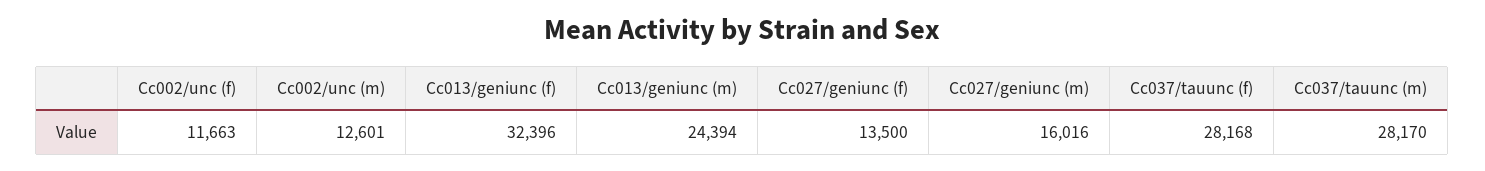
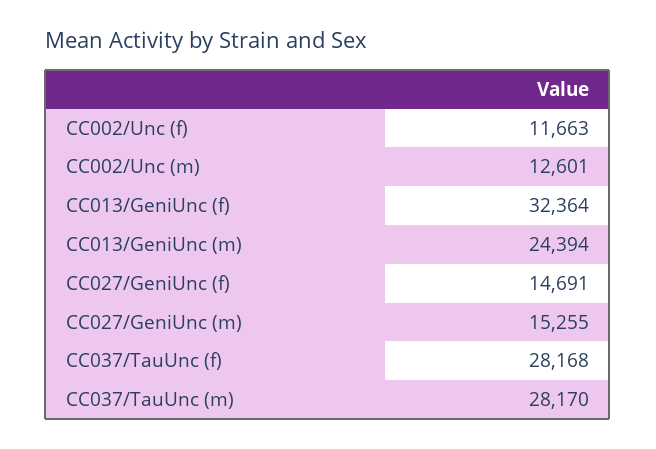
Cc013/geniunc (f): 32396 -> 32364
Cc027/geniunc (f): 13500 -> 14691
Cc027/geniunc (m): 16016 -> 15255

